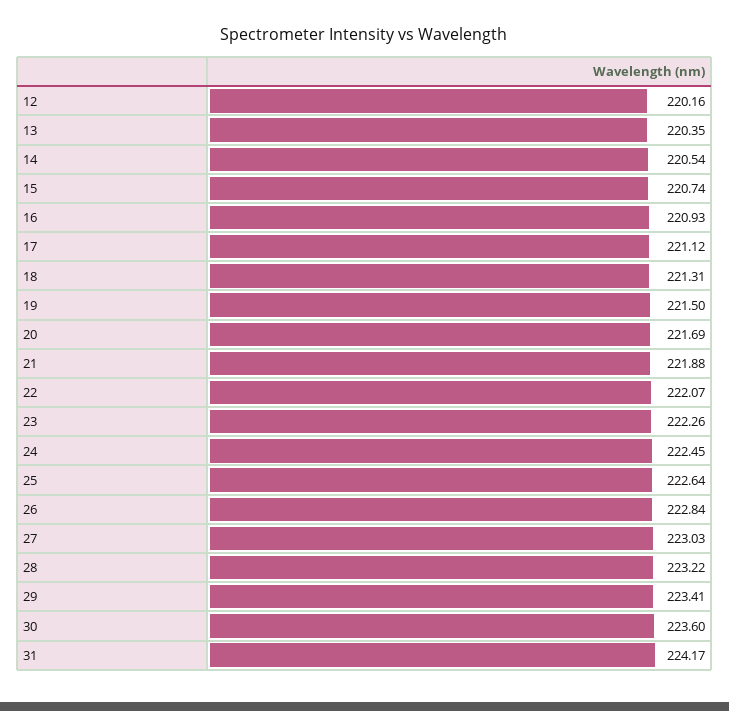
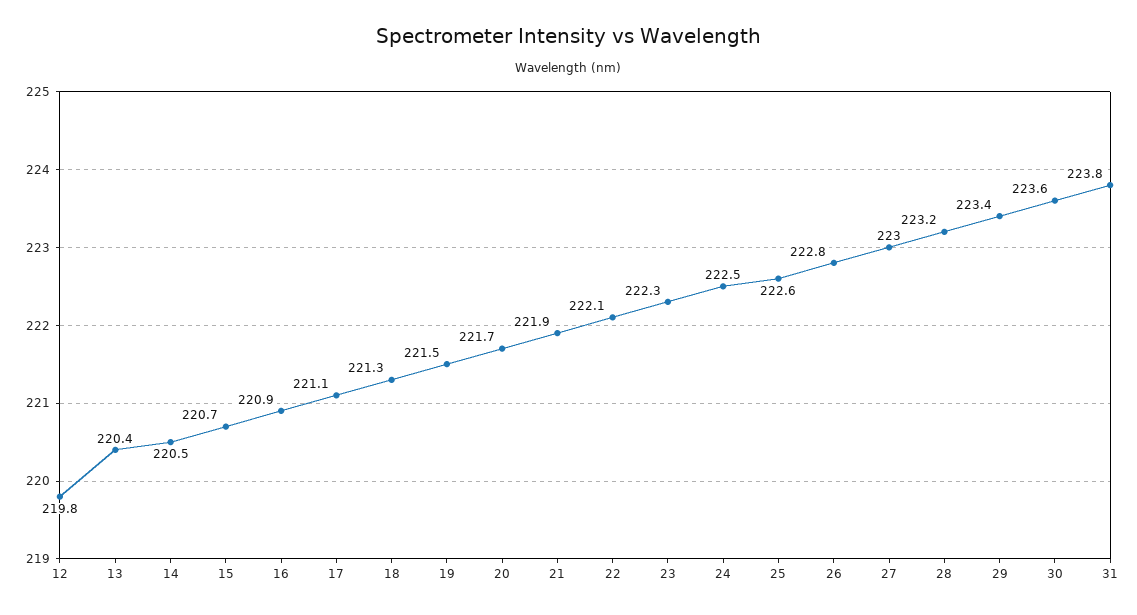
12: 220.16 -> 219.8
31: 224.17 -> 223.8

